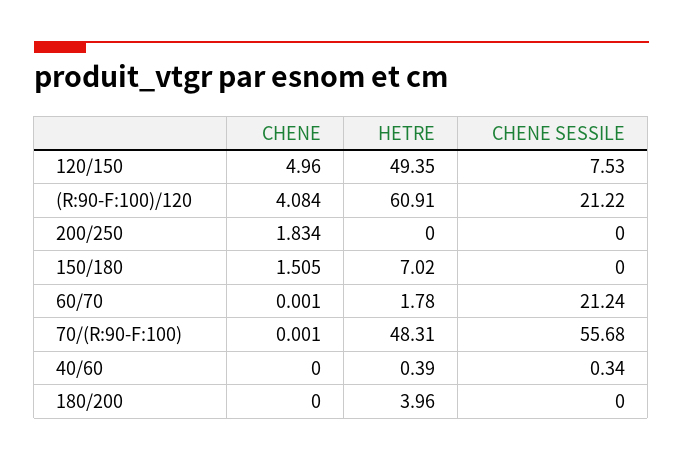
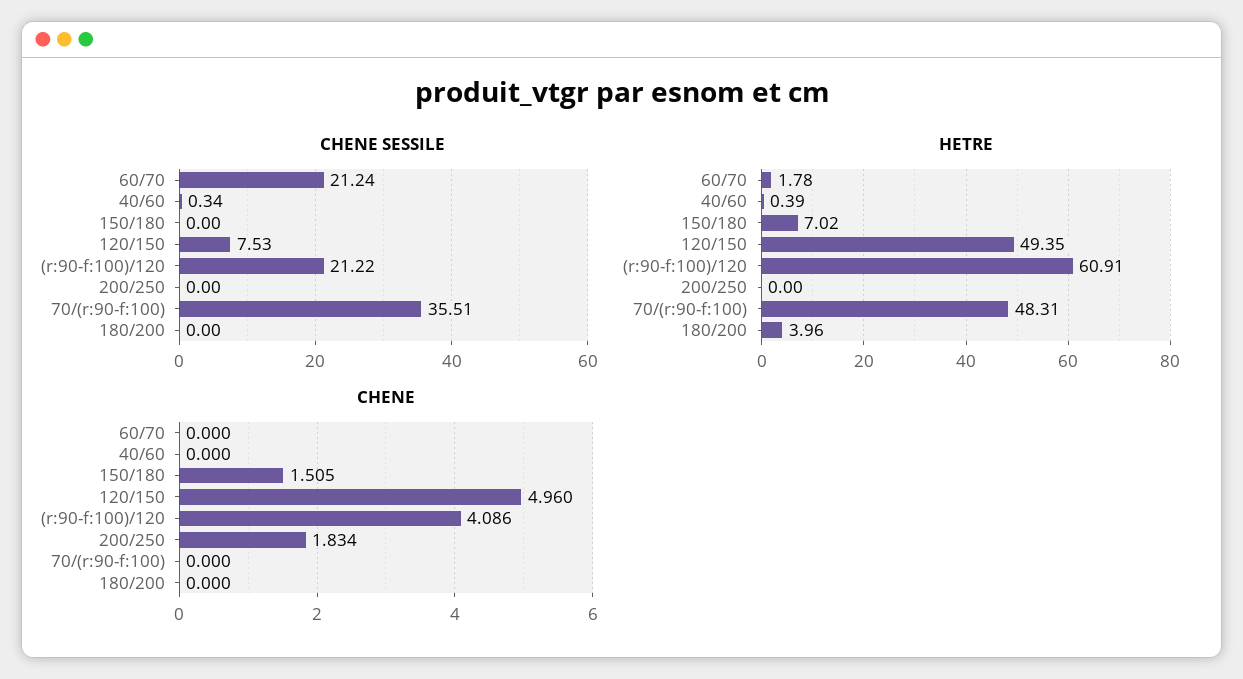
CHENE, (R:90-F:100)/120: 4.084 -> 4.086
CHENE, 60/70: 0.001 -> 0
CHENE, 70/(R:90-F:100): 0.001 -> 0
CHENE SESSILE, 70/(R:90-F:100): 55.68 -> 35.51

